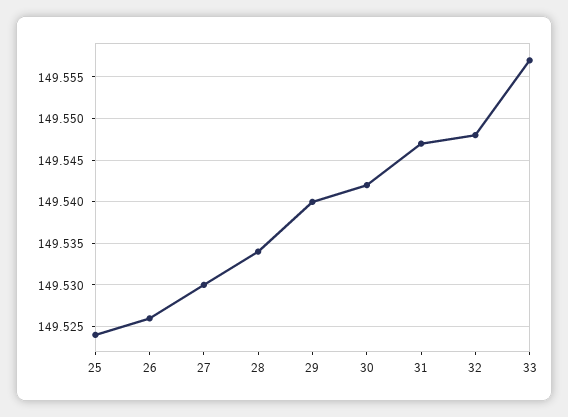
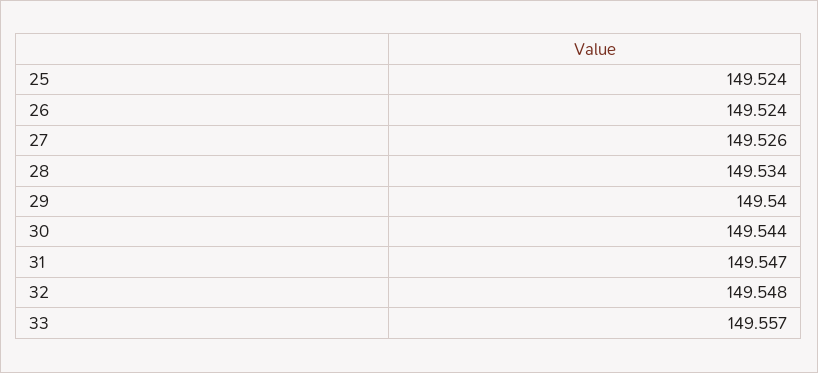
26: 149.526 -> 149.524
27: 149.53 -> 149.526
30: 149.542 -> 149.544

